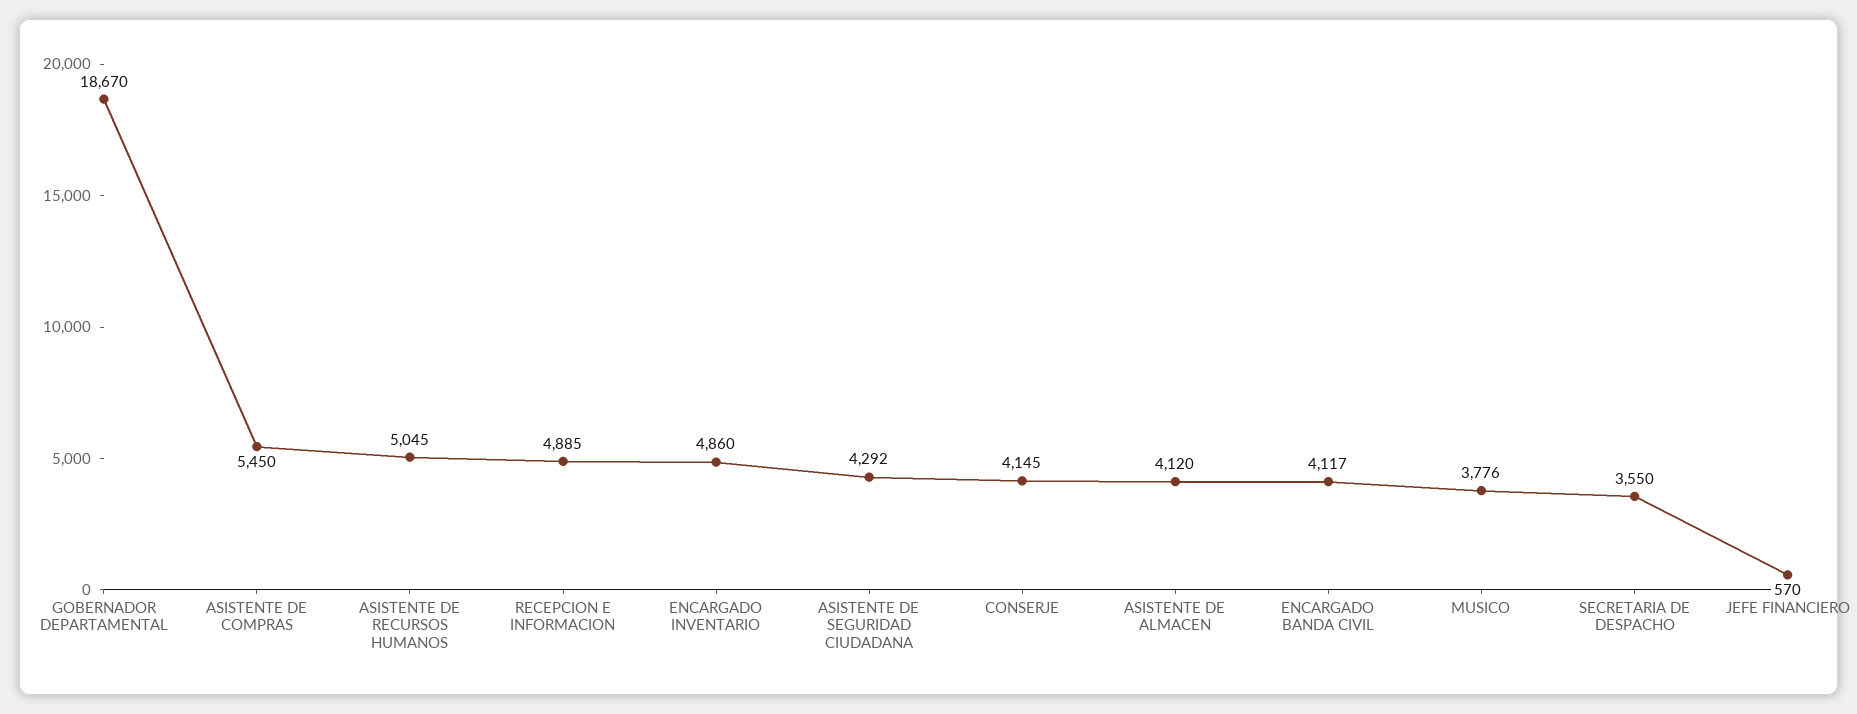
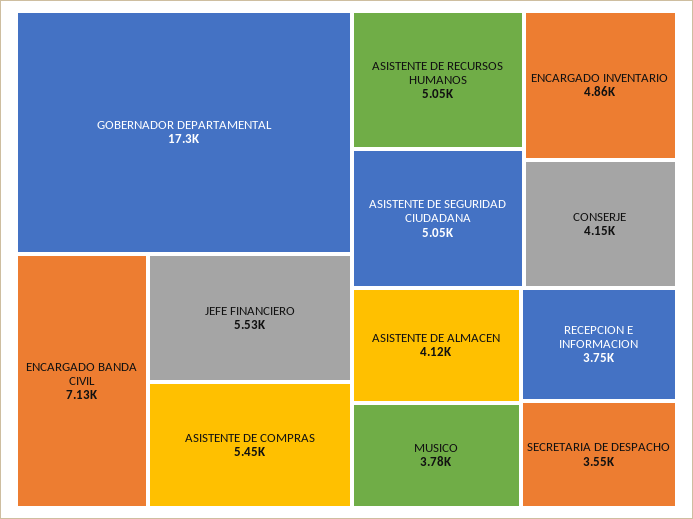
GOBERNADOR DEPARTAMENTAL: 18670 -> 17300
RECEPCION E INFORMACION: 4885 -> 3750
ASISTENTE DE SEGURIDAD CIUDADANA: 4292 -> 5050
ENCARGADO BANDA CIVIL: 4117 -> 7130
JEFE FINANCIERO: 570 -> 5530

